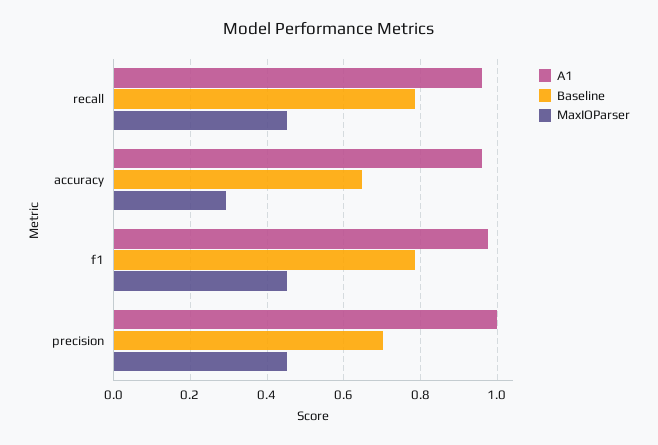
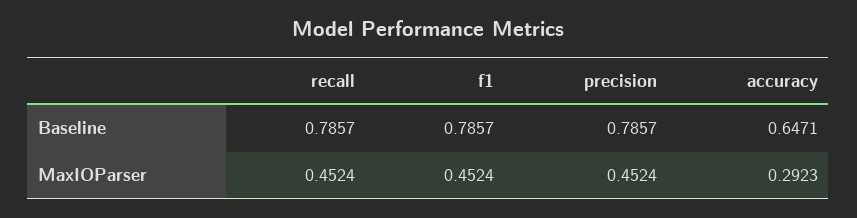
A1, recall: 0.96 -> none
A1, accuracy: 0.96 -> none
A1, f1: 0.98 -> none
A1, precision: 1 -> none
Baseline, precision: 0.7 -> 0.7857

